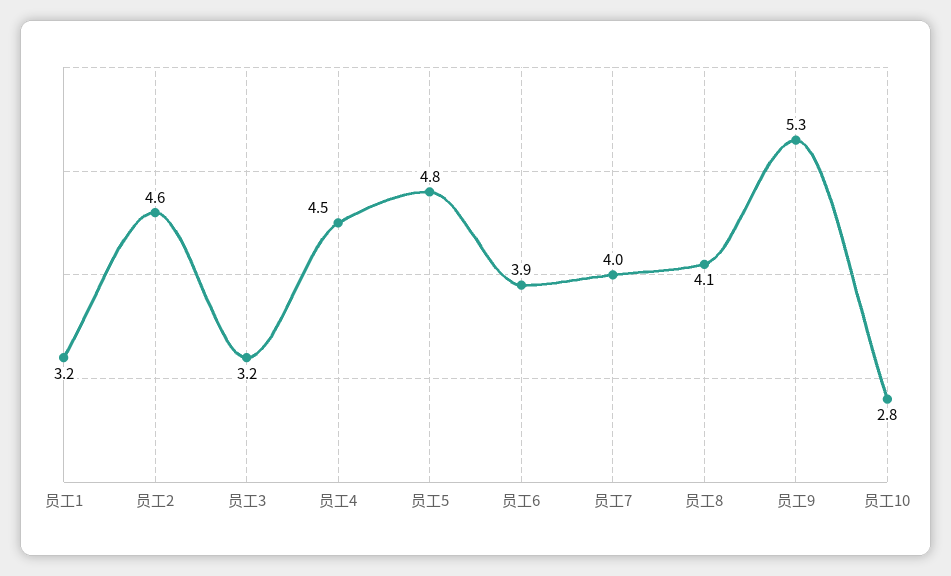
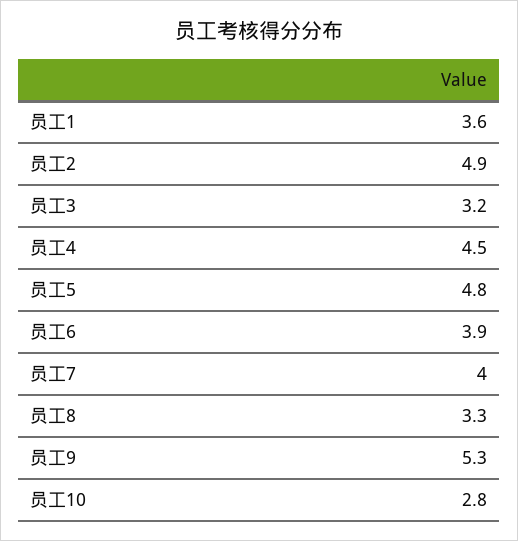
员工1: 3.2 -> 3.6
员工2: 4.6 -> 4.9
员工8: 4.1 -> 3.3

